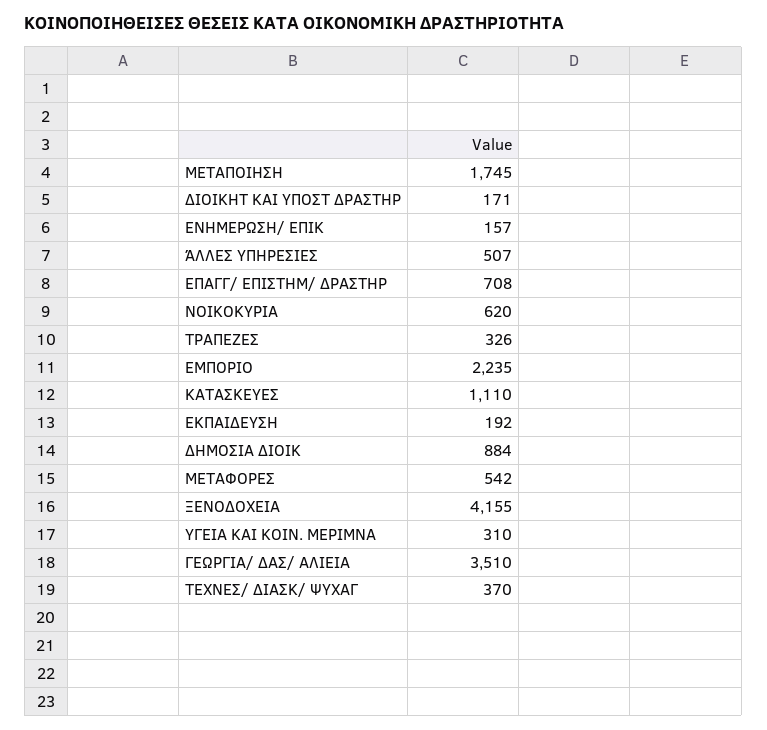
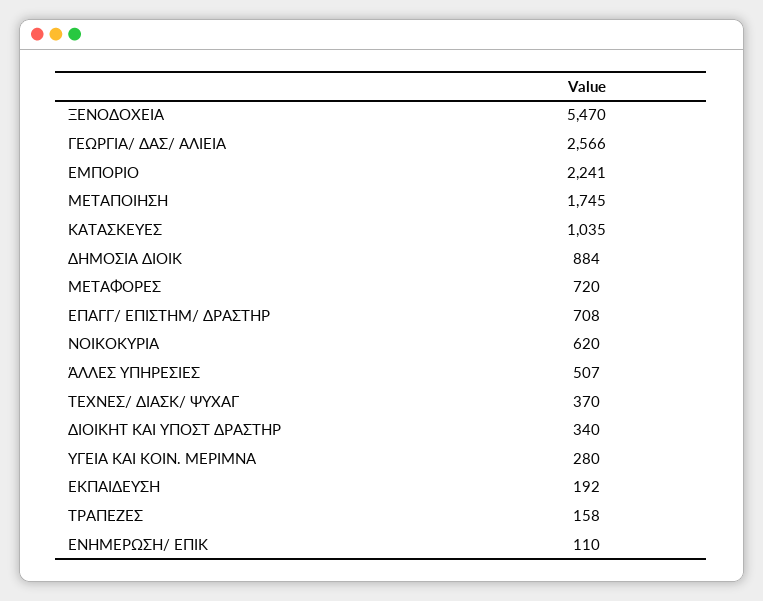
ΔΙΟΙΚΗΤ ΚΑΙ ΥΠΟΣΤ ΔΡΑΣΤΗΡ: 171 -> 340
ΕΝΗΜΕΡΩΣΗ/ ΕΠΙΚ: 157 -> 110
ΤΡΑΠΕΖΕΣ: 326 -> 158
ΕΜΠΟΡΙΟ: 2235 -> 2241
ΚΑΤΑΣΚΕΥΕΣ: 1110 -> 1035
ΜΕΤΑΦΟΡΕΣ: 542 -> 720
ΞΕΝΟΔΟΧΕΙΑ: 4155 -> 5470
ΥΓΕΙΑ ΚΑΙ ΚΟΙΝ. ΜΕΡΙΜΝΑ: 310 -> 280
ΓΕΩΡΓΙΑ/ ΔΑΣ/ ΑΛΙΕΙΑ: 3510 -> 2566

